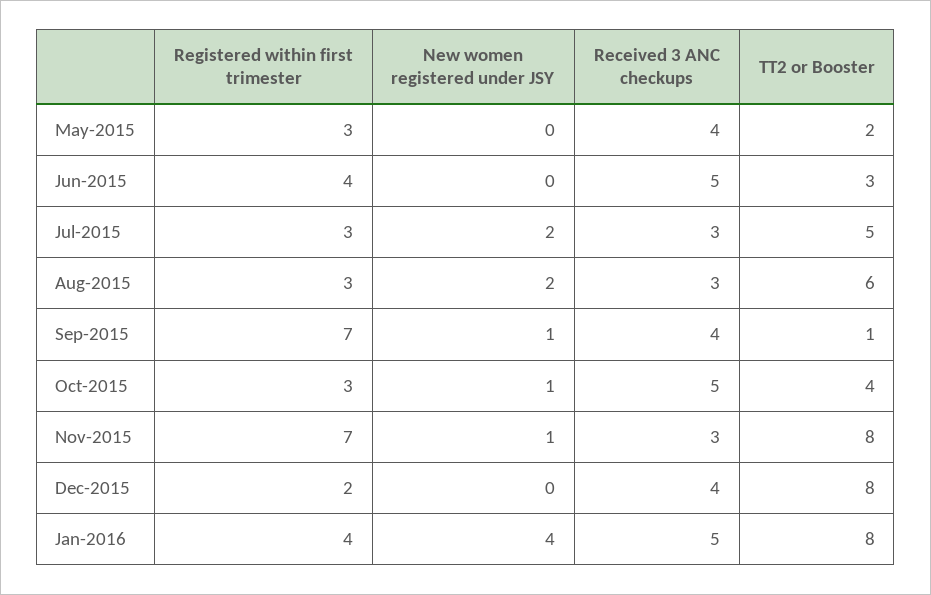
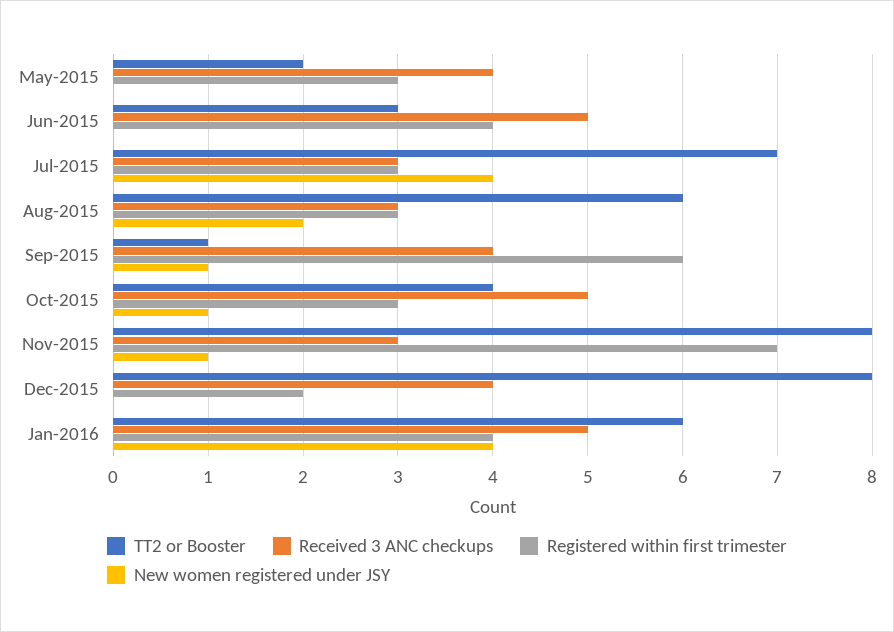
New women registered under JSY, Jul-2015: 2 -> 4
TT2 or Booster, Jul-2015: 5 -> 7
Registered within first trimester, Sep-2015: 7 -> 6
TT2 or Booster, Jan-2016: 8 -> 6

